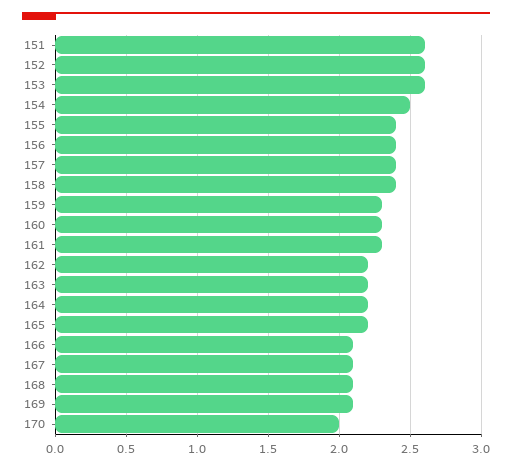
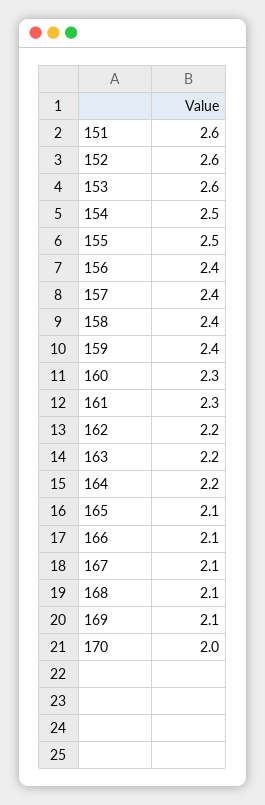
155: 2.4 -> 2.5
159: 2.3 -> 2.4
165: 2.2 -> 2.1

